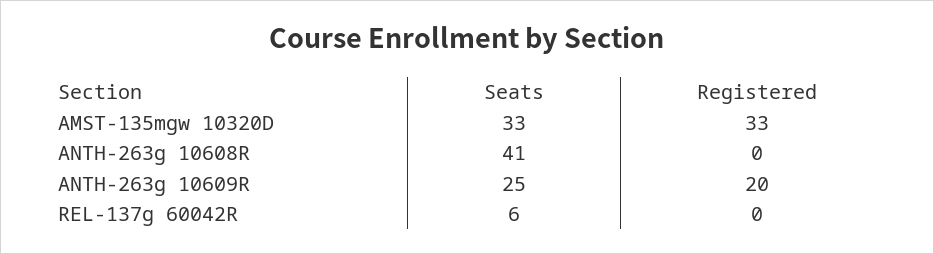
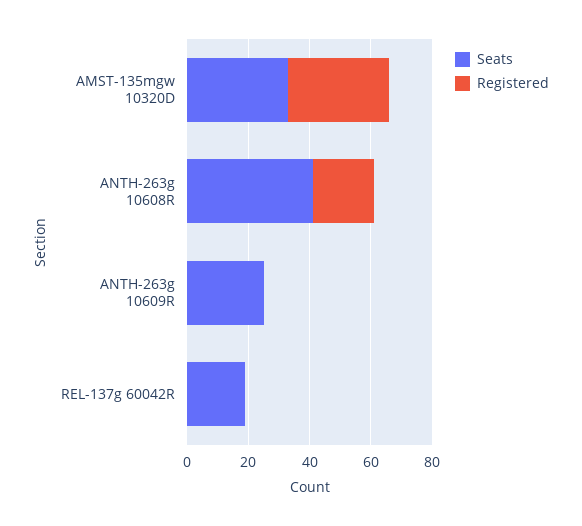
Registered, ANTH-263g 10608R: 0 -> 20
Registered, ANTH-263g 10609R: 20 -> 0
Seats, REL-137g 60042R: 6 -> 20

